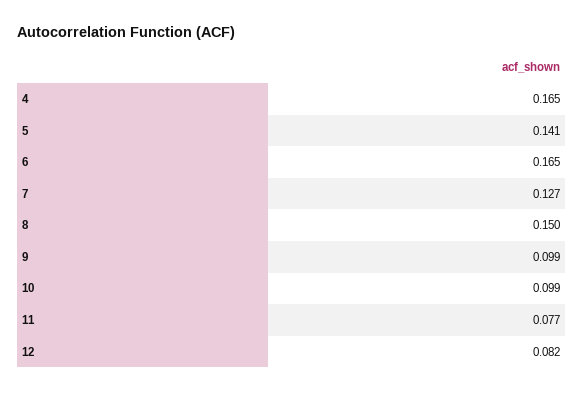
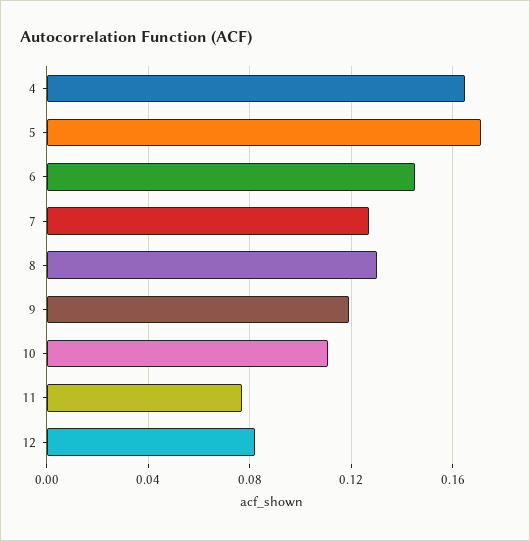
5: 0.141 -> 0.17
6: 0.165 -> 0.145
8: 0.15 -> 0.13
9: 0.099 -> 0.12
10: 0.099 -> 0.11

